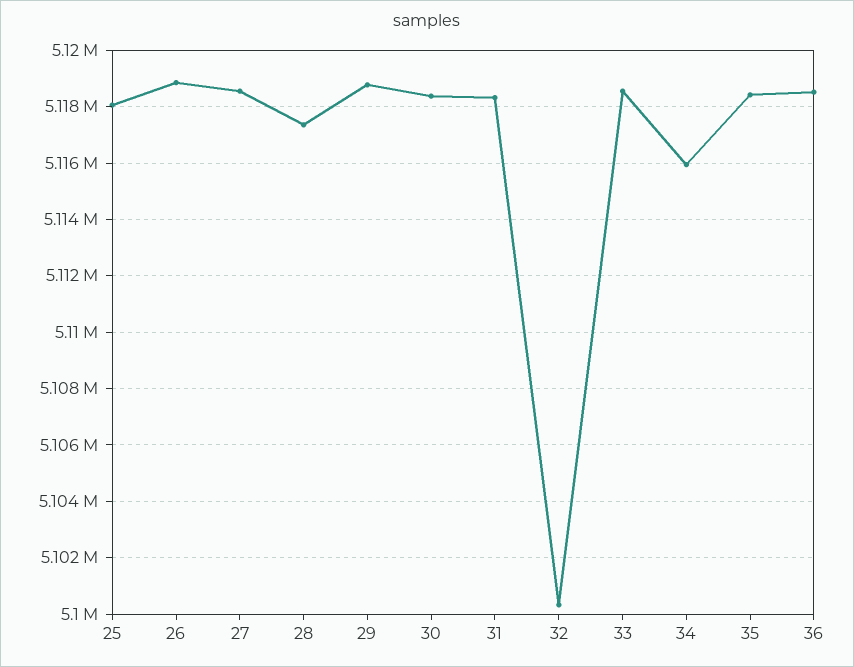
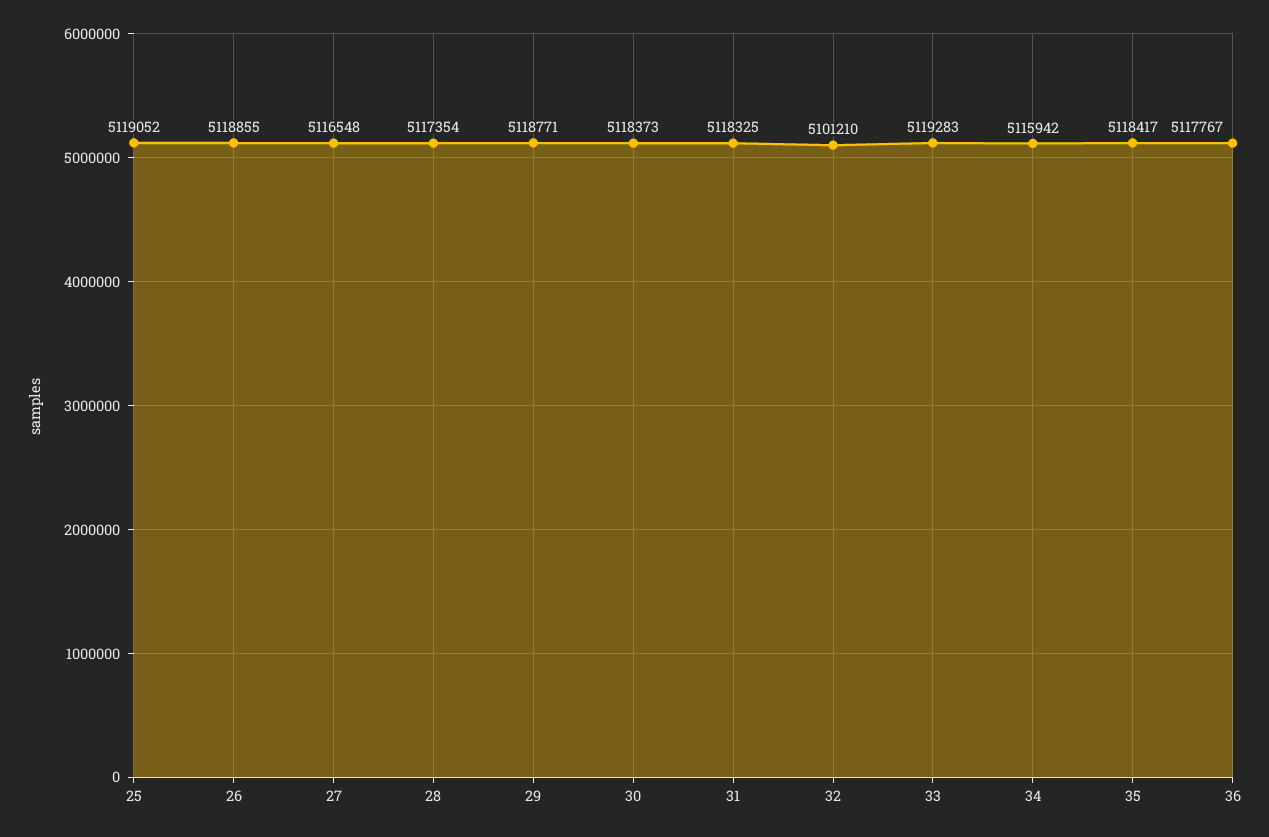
25: 5118000 -> 5119052
27: 5118500 -> 5116548
32: 5100250 -> 5101210
33: 5118500 -> 5119283
36: 5118500 -> 5117767

